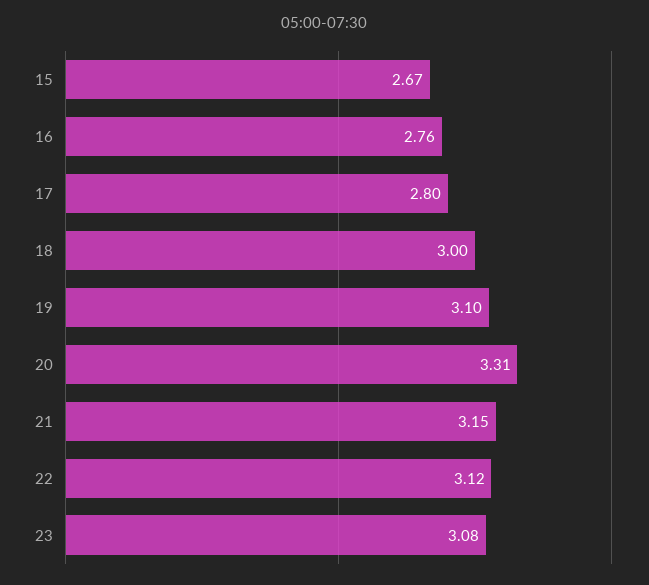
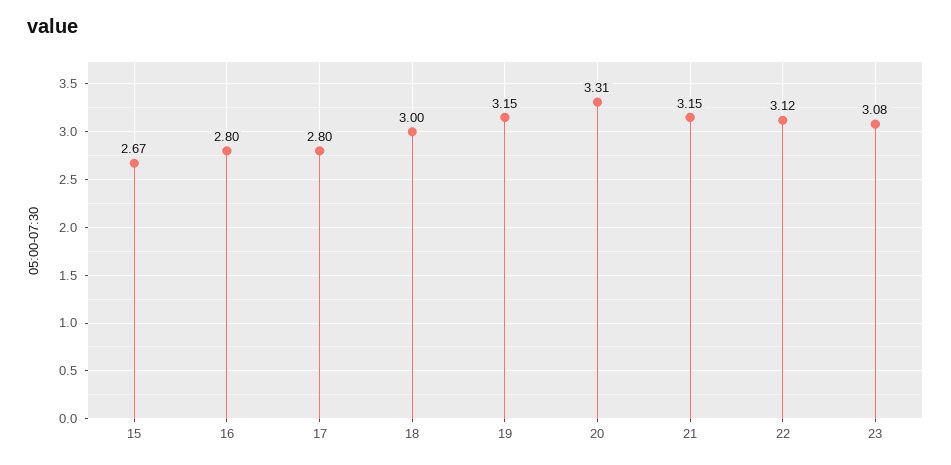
16: 2.76 -> 2.8
19: 3.1 -> 3.15

